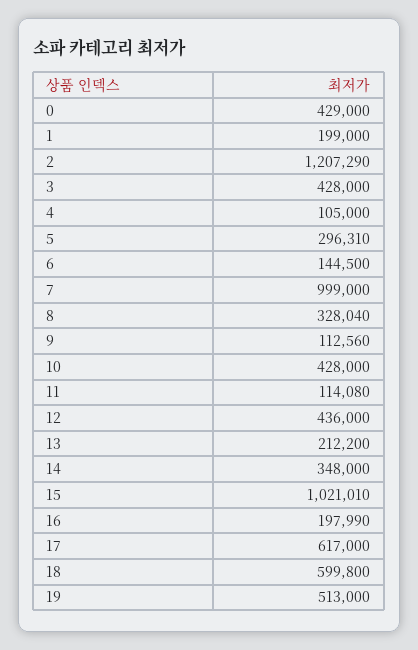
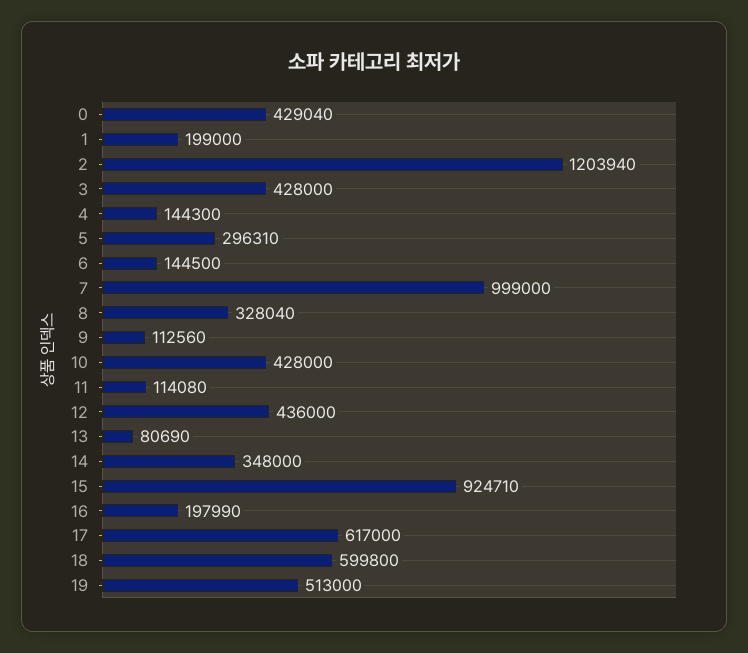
0: 429000 -> 429040
2: 1207290 -> 1203940
4: 105000 -> 144300
13: 212200 -> 80690
15: 1021010 -> 924710

